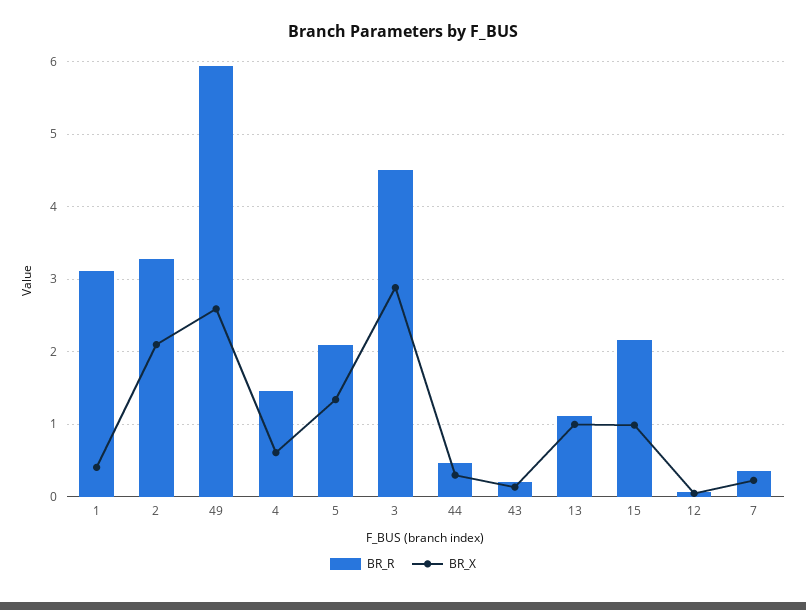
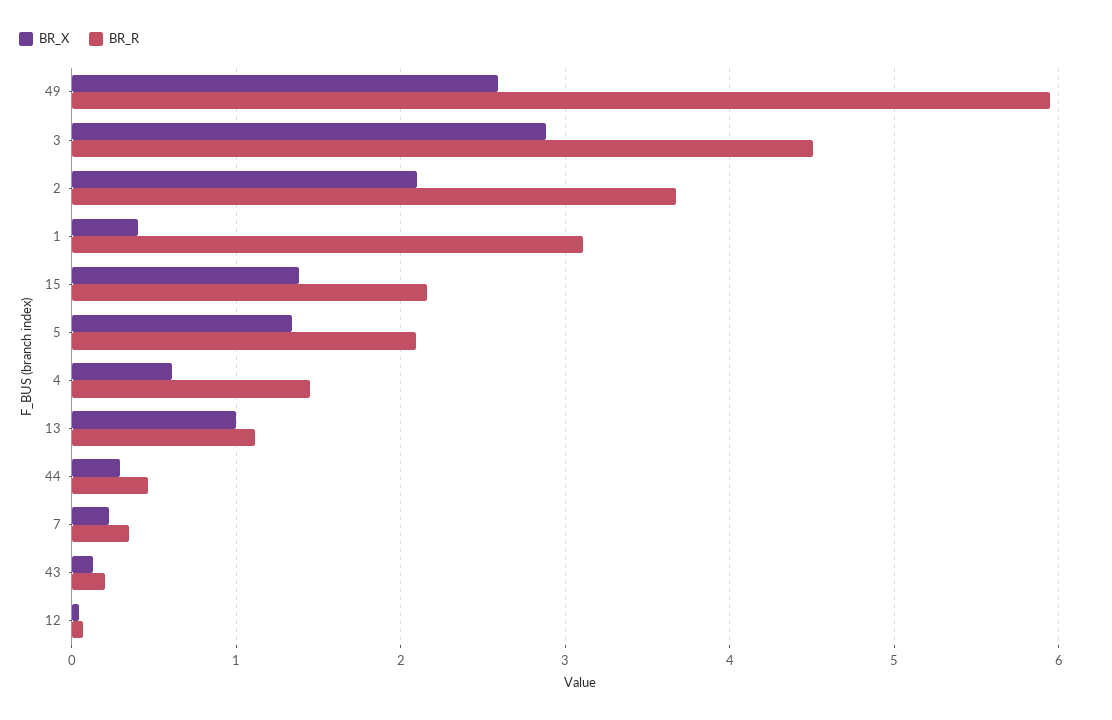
BR_R, 2: 3.3 -> 3.7
BR_X, 15: 1 -> 1.4

